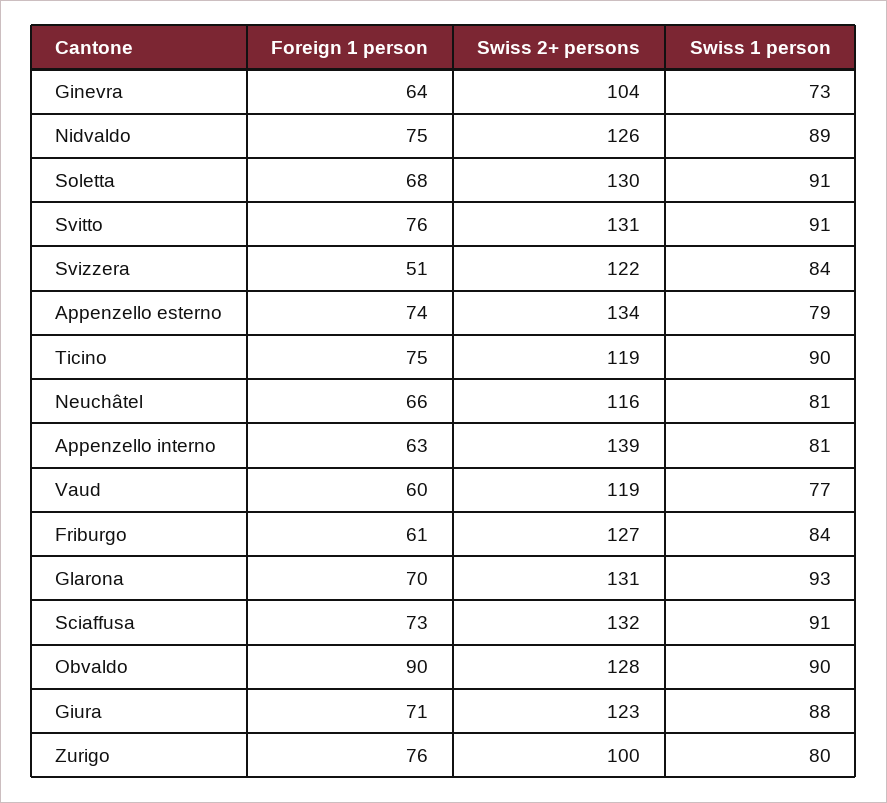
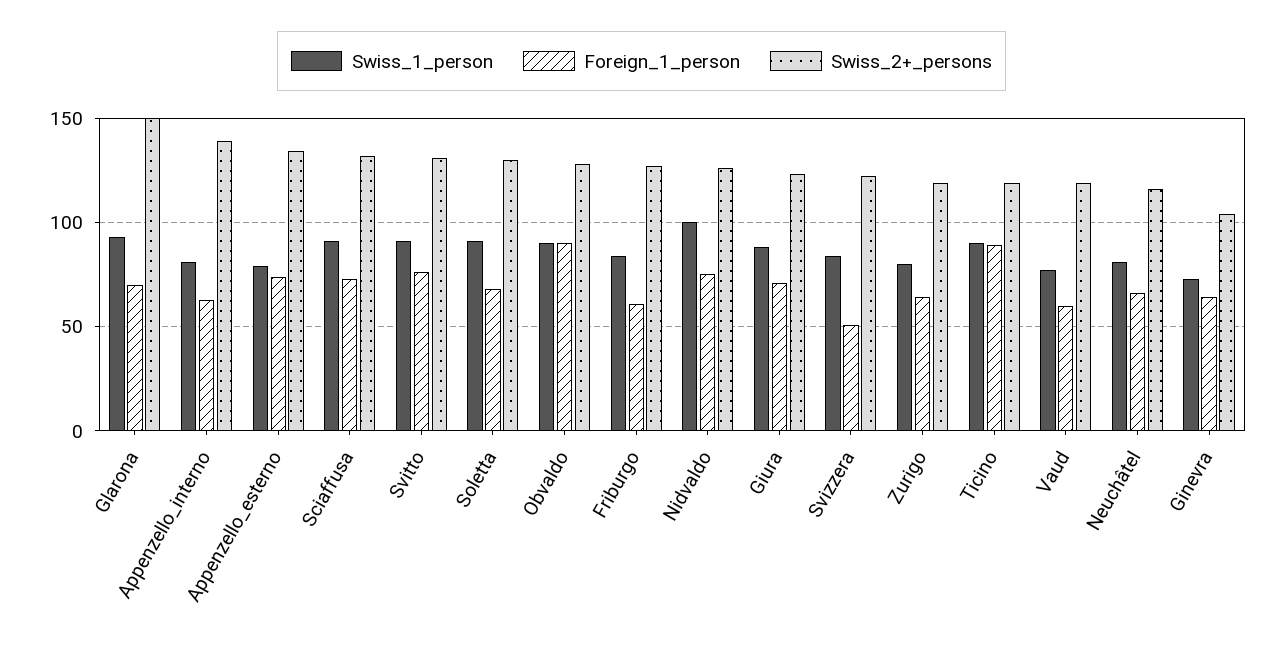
Swiss 1 person, Nidvaldo: 89 -> 100
Foreign 1 person, Ticino: 75 -> 90
Swiss 2+ persons, Glarona: 131 -> 150
Foreign 1 person, Zurigo: 76 -> 65
Swiss 2+ persons, Zurigo: 100 -> 120

